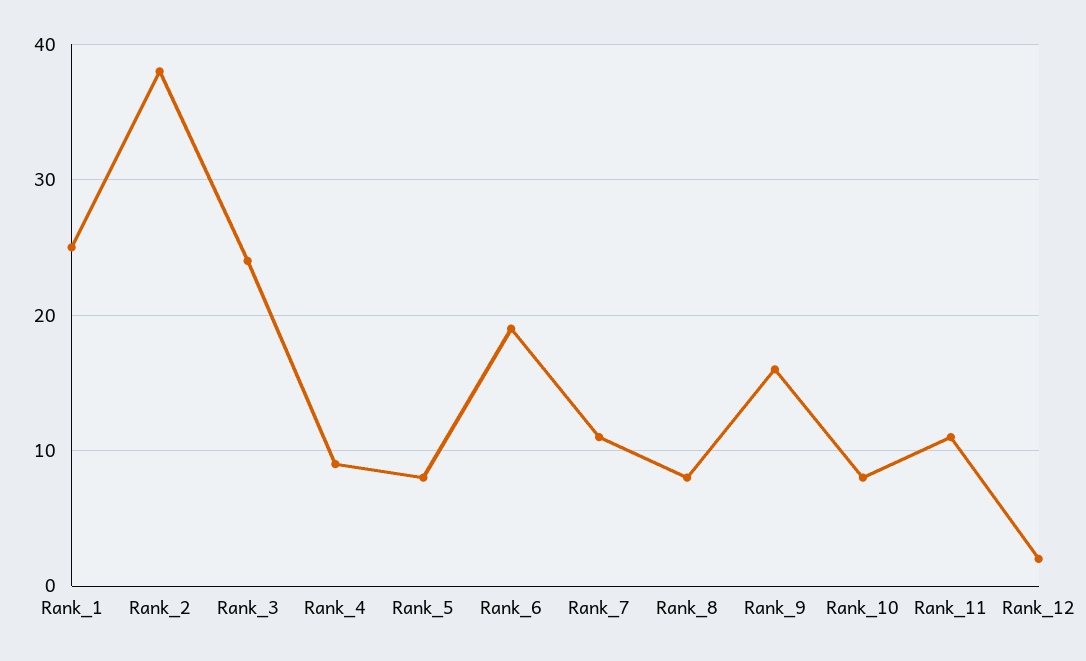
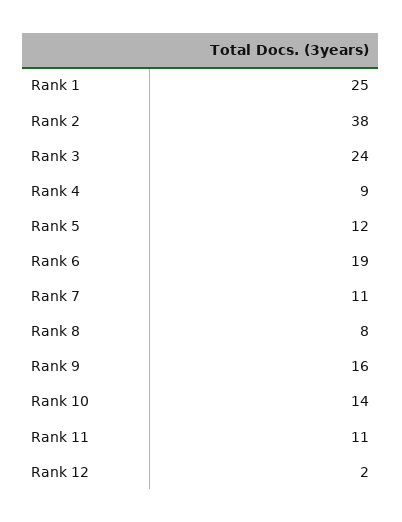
Rank_5: 8 -> 12
Rank_10: 8 -> 14

